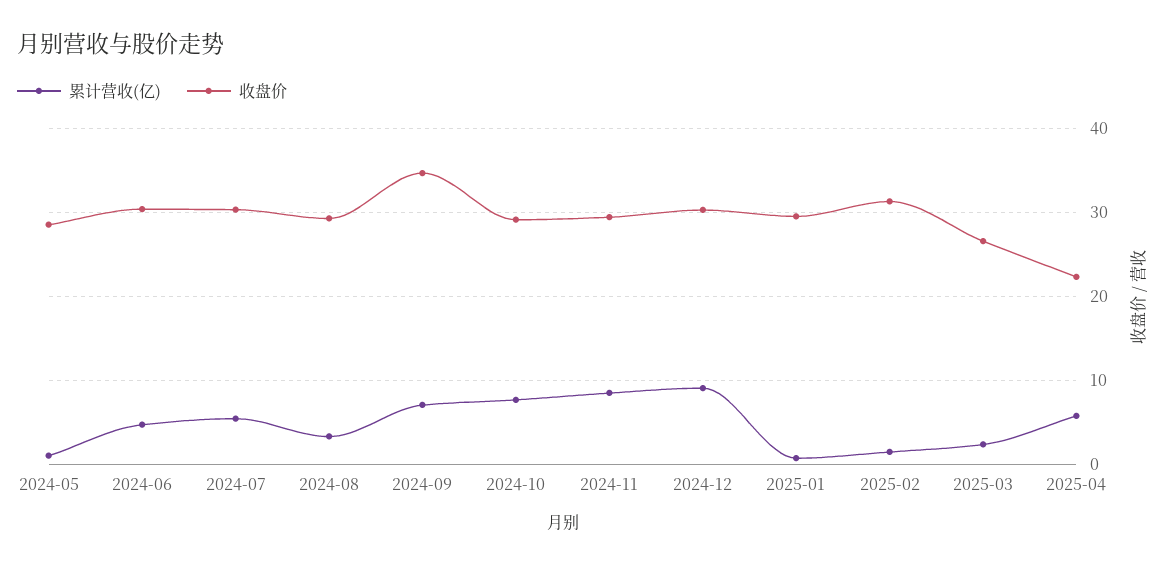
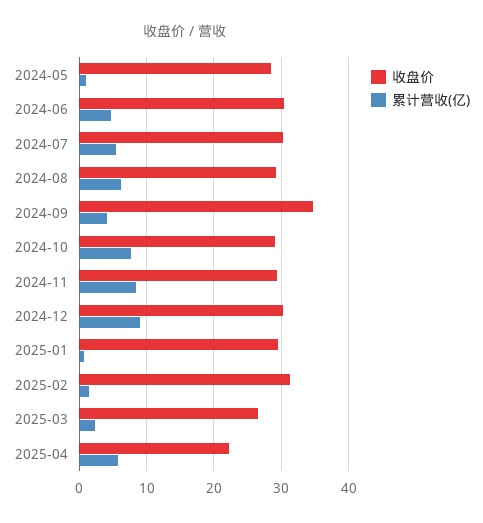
累计营收(亿), 2024-08: 3 -> 6
累计营收(亿), 2024-09: 7 -> 4

